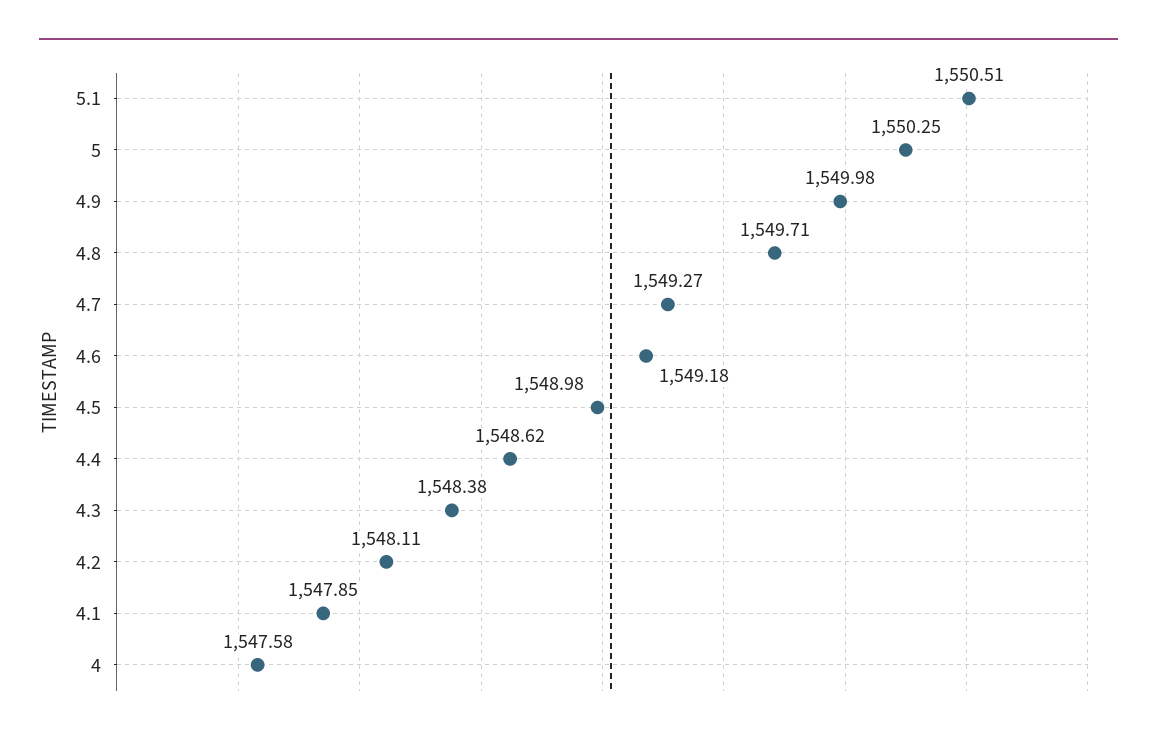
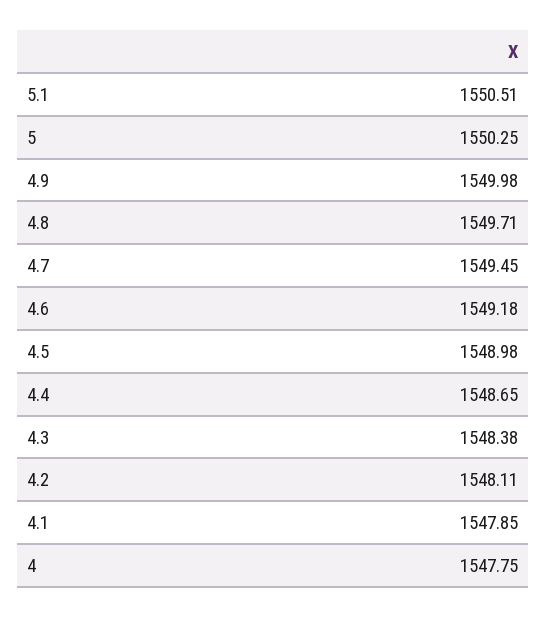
4.7: 1549.27 -> 1549.45
4.4: 1548.62 -> 1548.65
4: 1547.58 -> 1547.75

